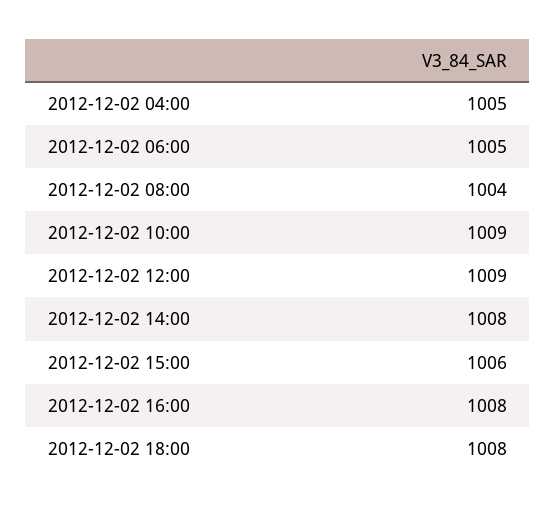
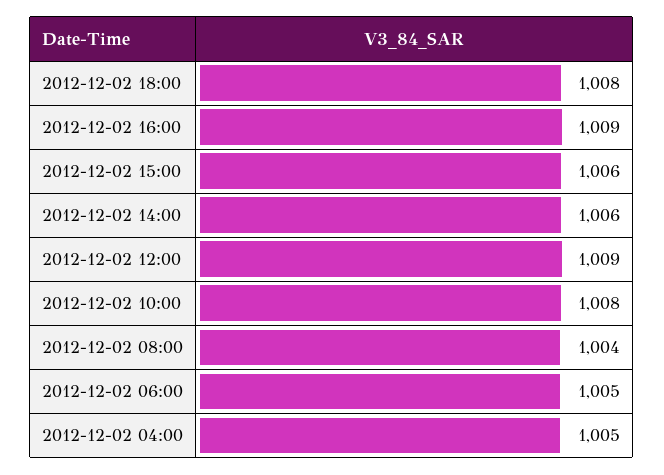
2012-12-02 10:00: 1009 -> 1008
2012-12-02 14:00: 1008 -> 1006
2012-12-02 16:00: 1008 -> 1009

